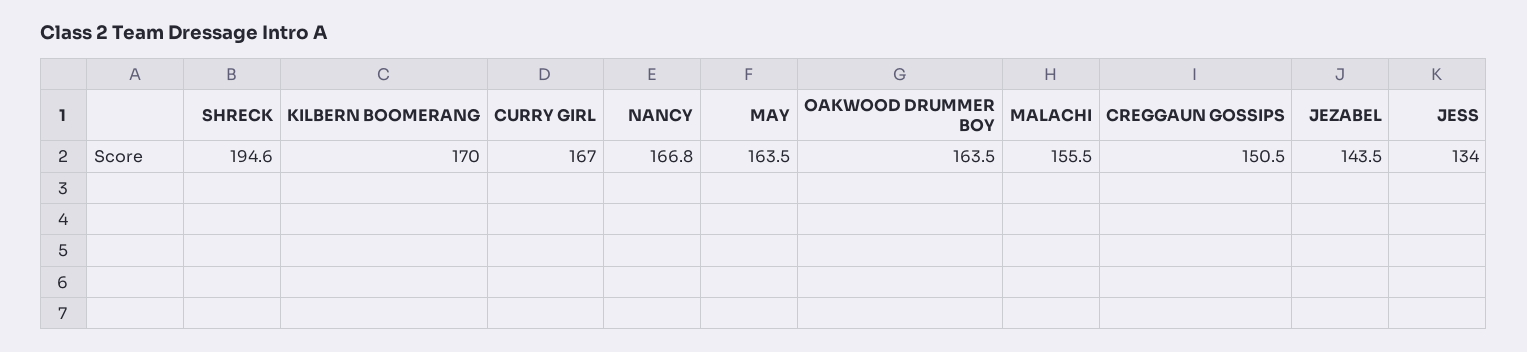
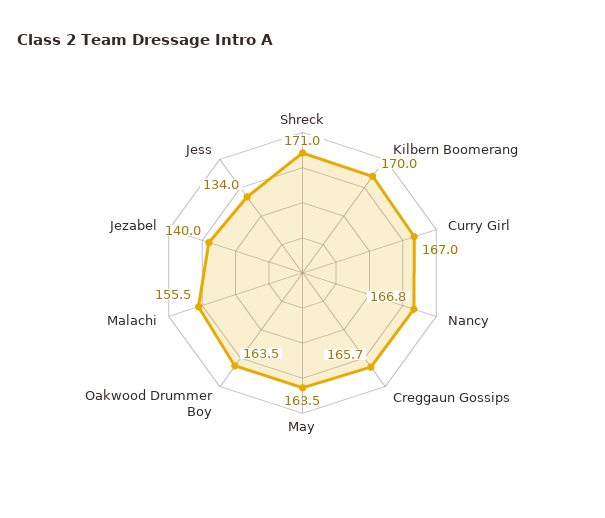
SHRECK: 194.6 -> 171
CREGGAUN GOSSIPS: 150.5 -> 165.7
JEZABEL: 143.5 -> 140

